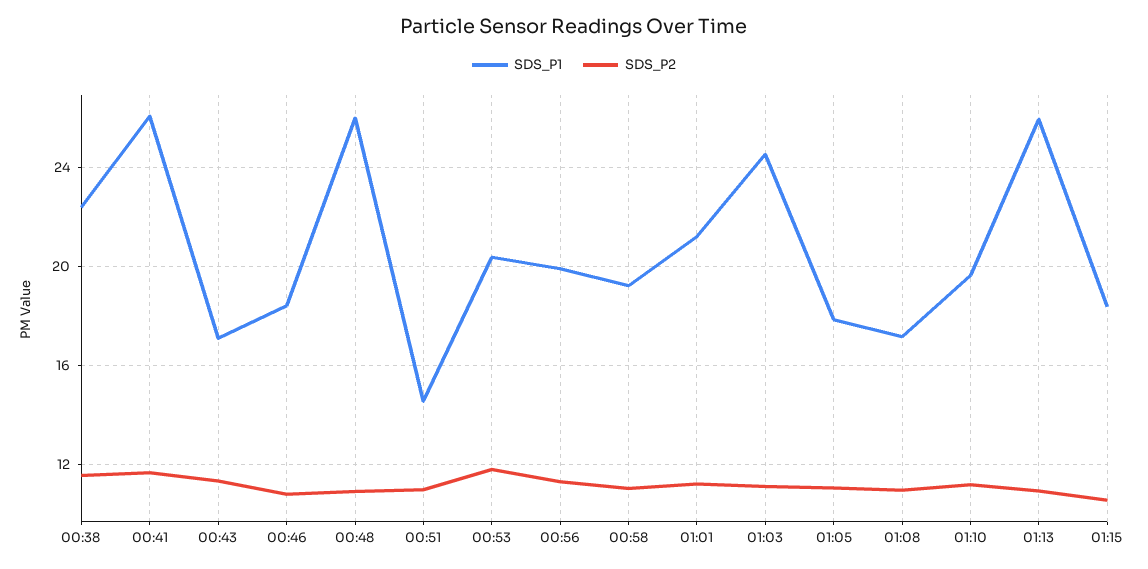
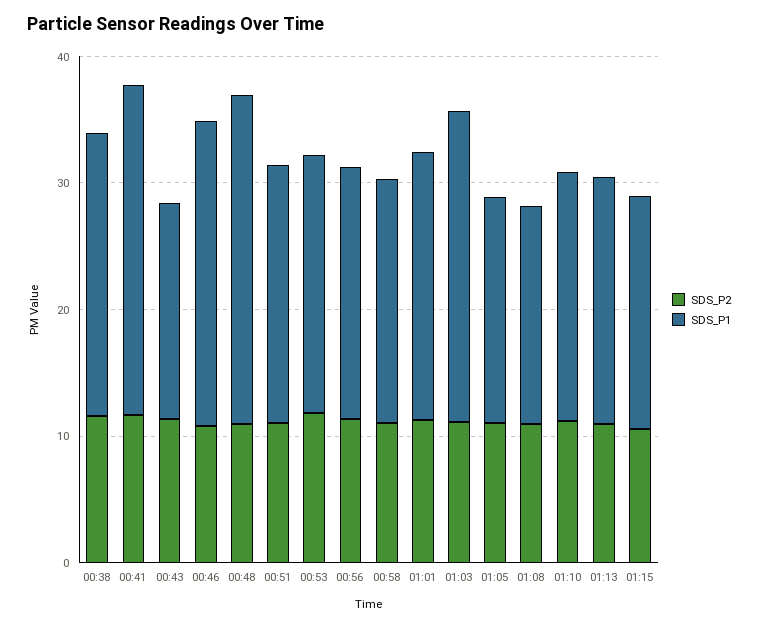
SDS_P1, 00:46: 18.5 -> 24
SDS_P1, 00:51: 14.5 -> 20
SDS_P1, 01:13: 26 -> 20

